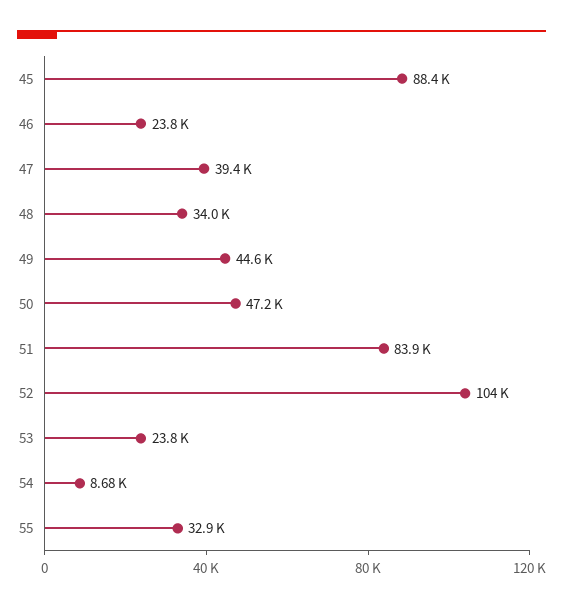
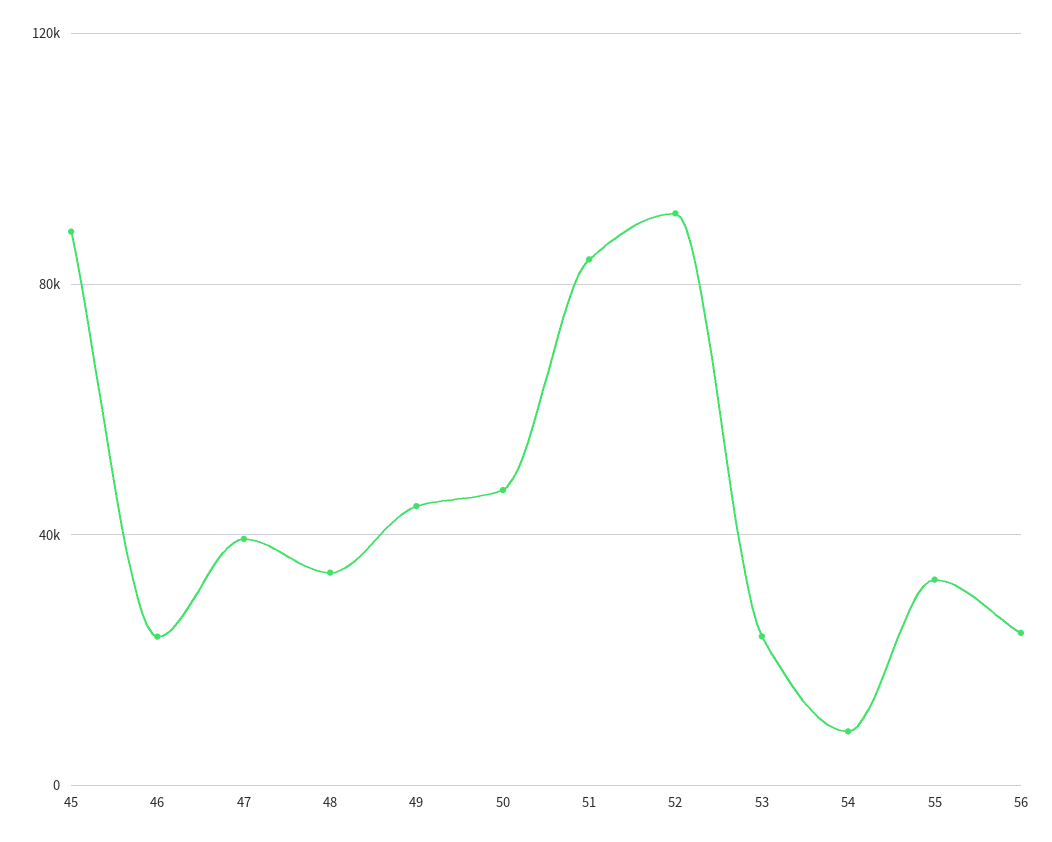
52: 104000 -> 90000
56: none -> 25000

